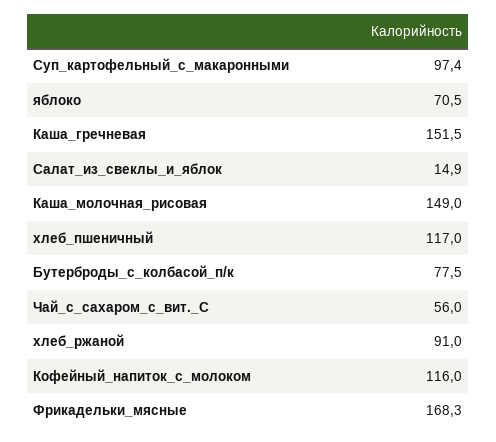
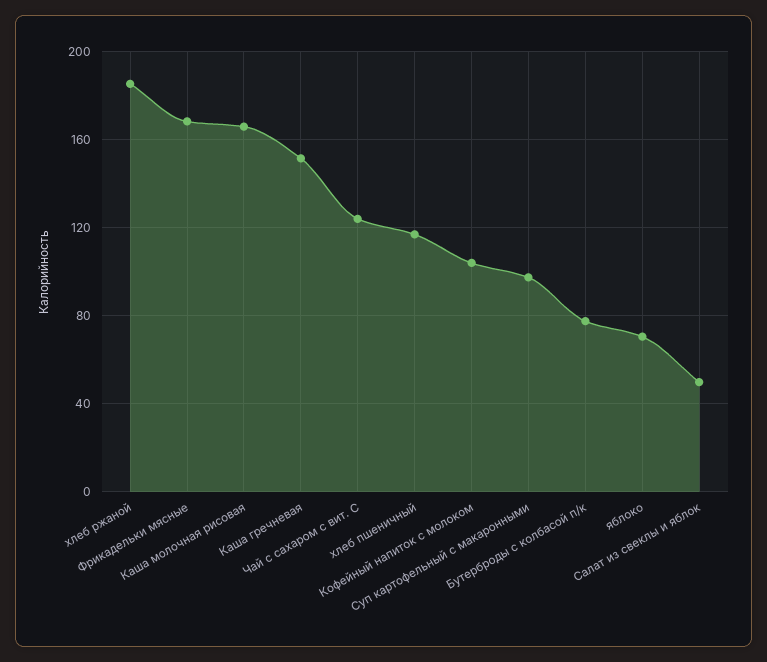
Салат_из_свеклы_и_яблок: 14.9 -> 50
Каша_молочная_рисовая: 149 -> 165
Чай_с_сахаром_с_вит._С: 56 -> 125
хлеб_ржаной: 91 -> 185
Кофейный_напиток_с_молоком: 116 -> 105

